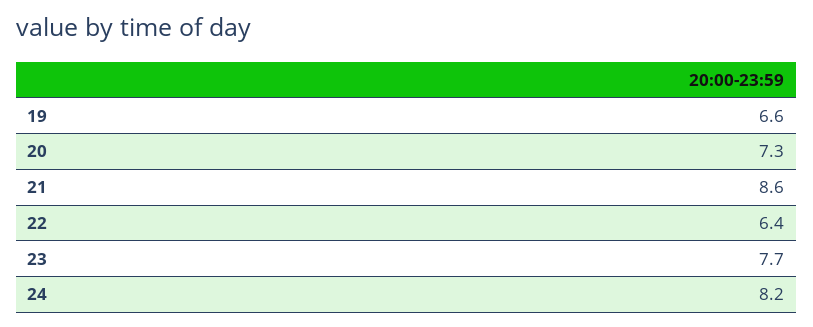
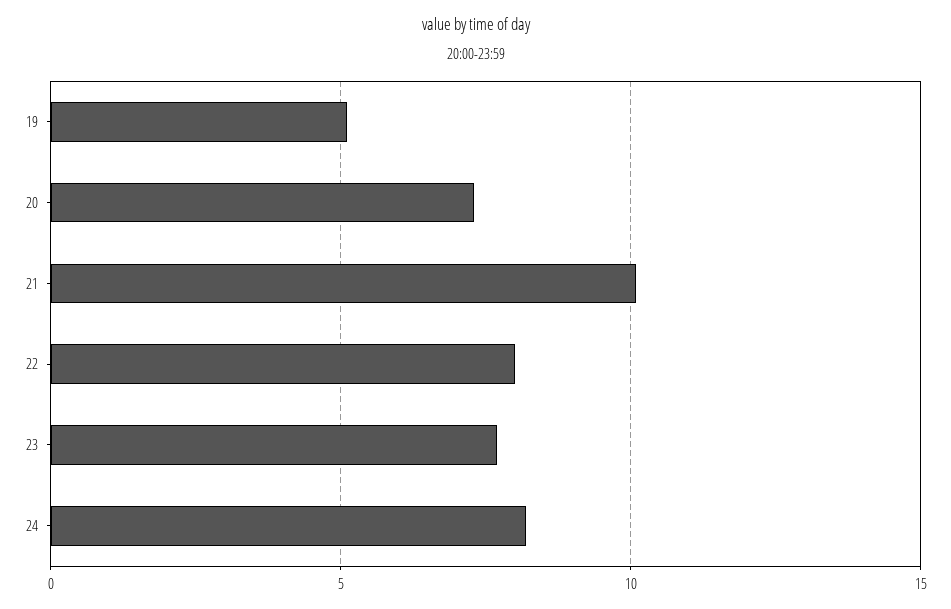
19: 6.6 -> 5
21: 8.6 -> 10
22: 6.4 -> 8

